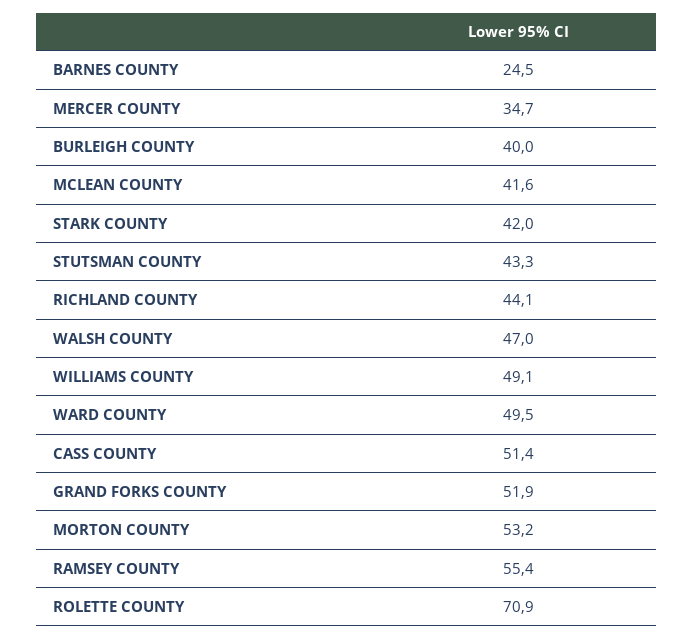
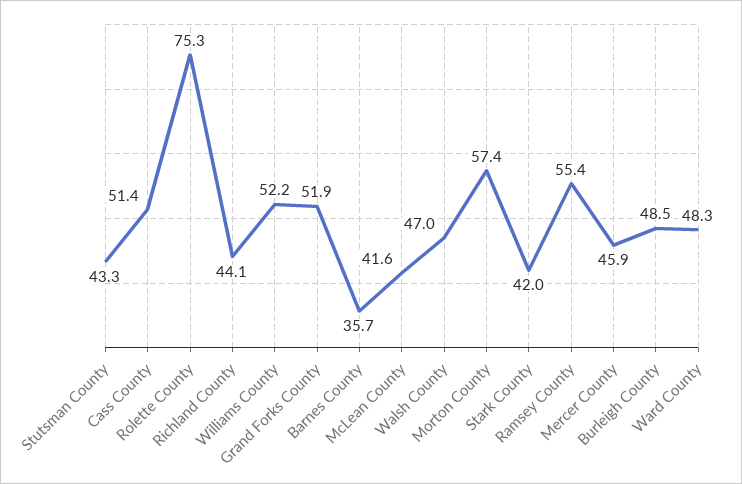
BARNES COUNTY: 24.5 -> 35.7
MERCER COUNTY: 34.7 -> 45.9
BURLEIGH COUNTY: 40 -> 48.5
WILLIAMS COUNTY: 49.1 -> 52.2
WARD COUNTY: 49.5 -> 48.3
MORTON COUNTY: 53.2 -> 57.4
ROLETTE COUNTY: 70.9 -> 75.3

